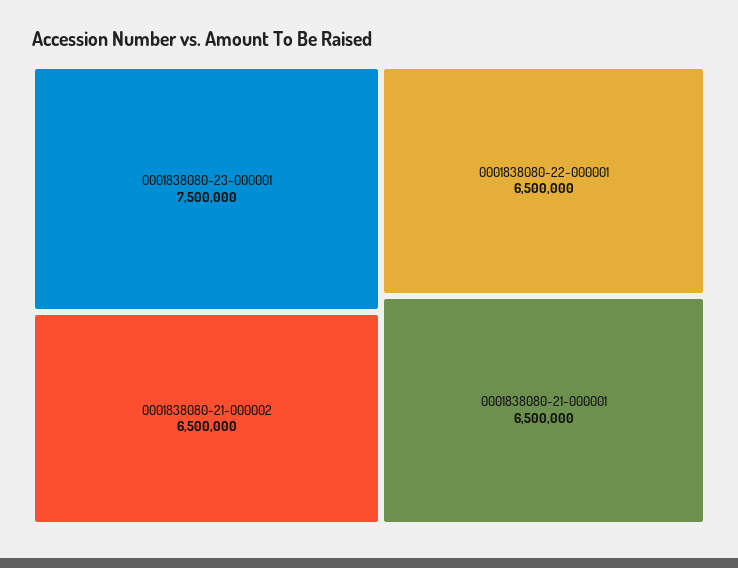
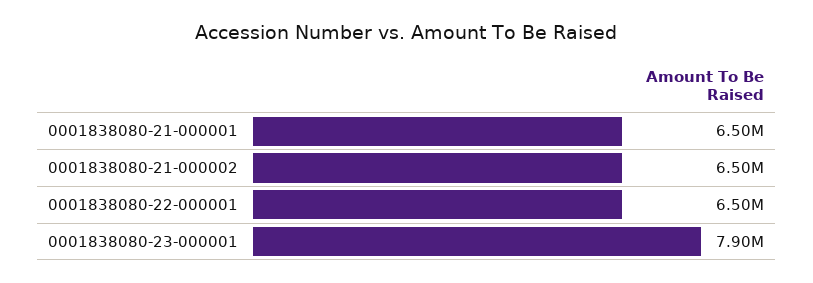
0001838080-23-000001: 7500000 -> 7900000

